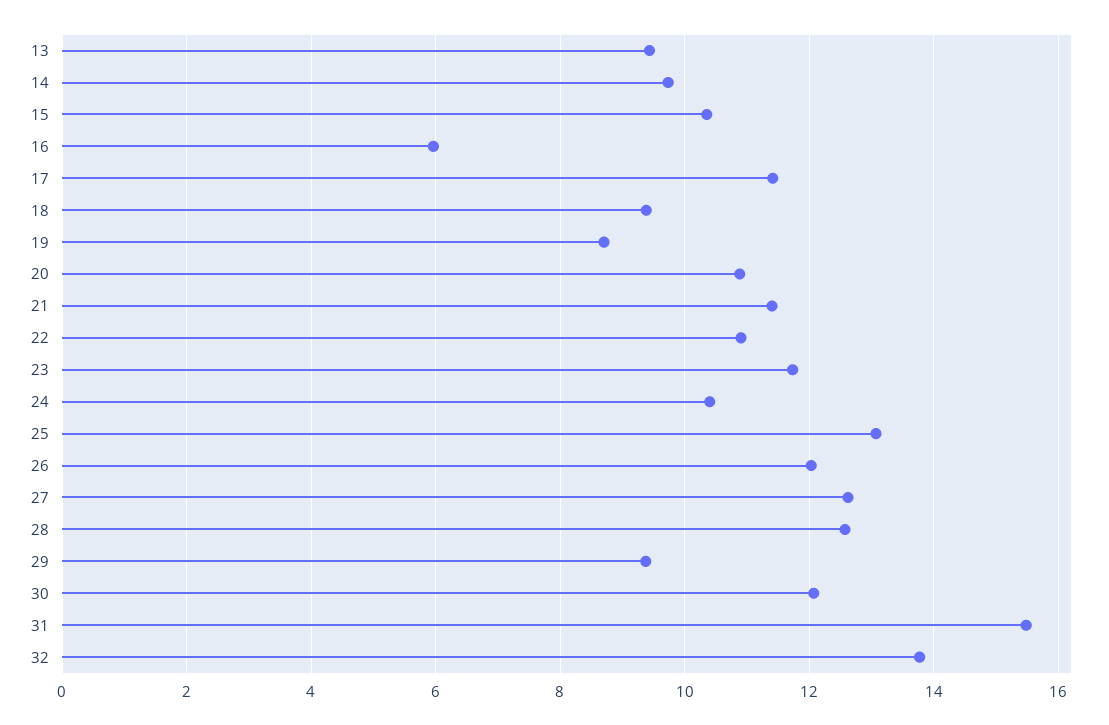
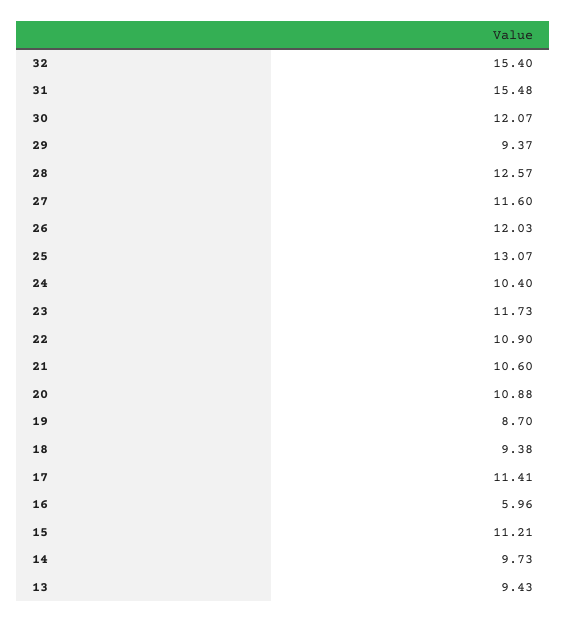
15: 10.4 -> 11.21
21: 11.4 -> 10.6
27: 12.6 -> 11.6
32: 13.8 -> 15.4

